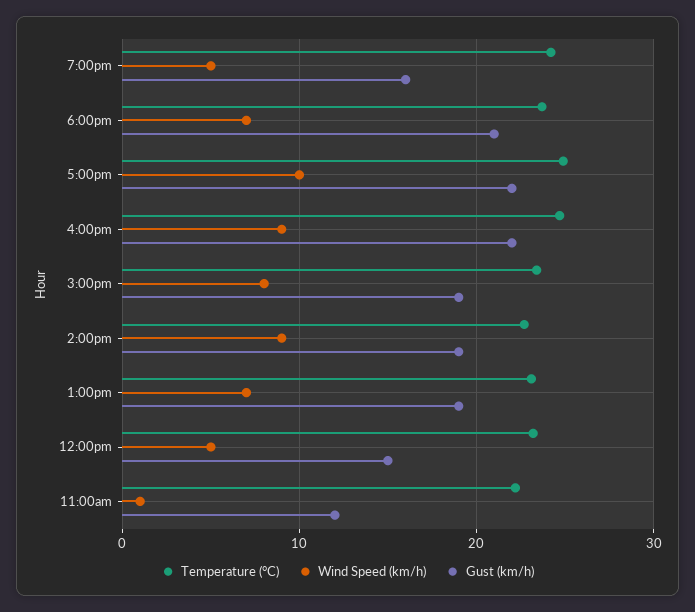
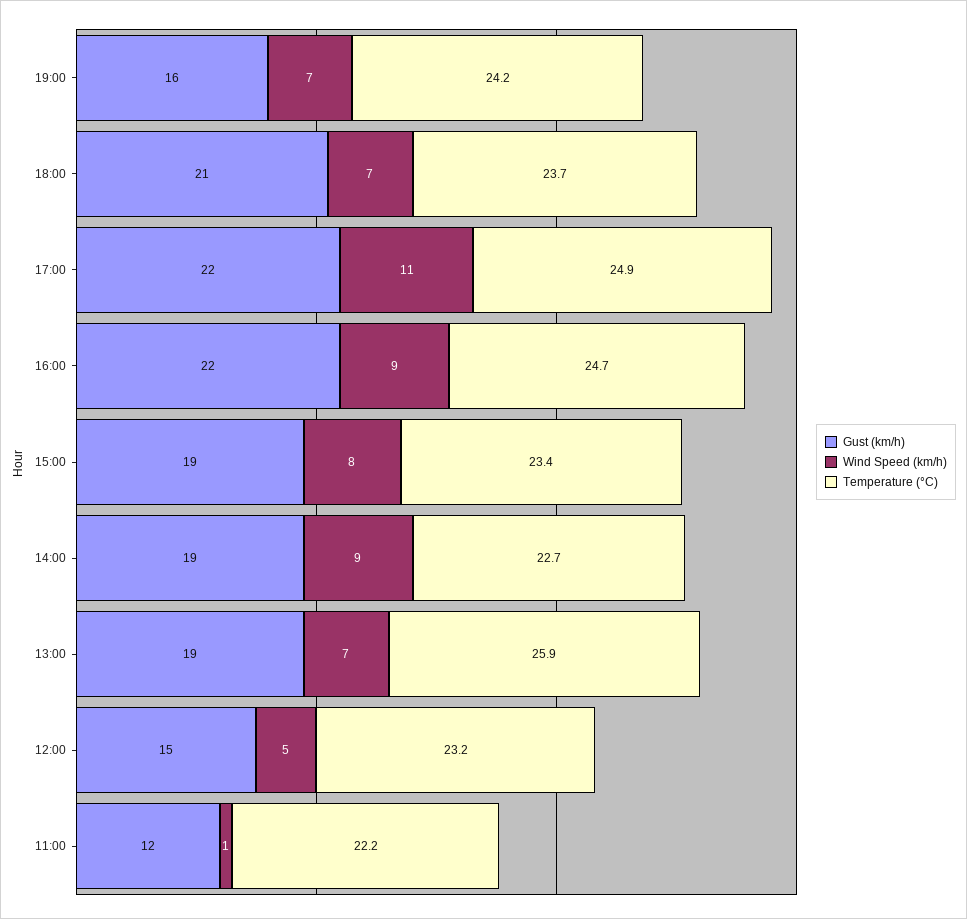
Wind Speed (km/h), 7:00pm: 5 -> 7
Wind Speed (km/h), 5:00pm: 10 -> 11
Temperature (°C), 1:00pm: 23 -> 25.9

